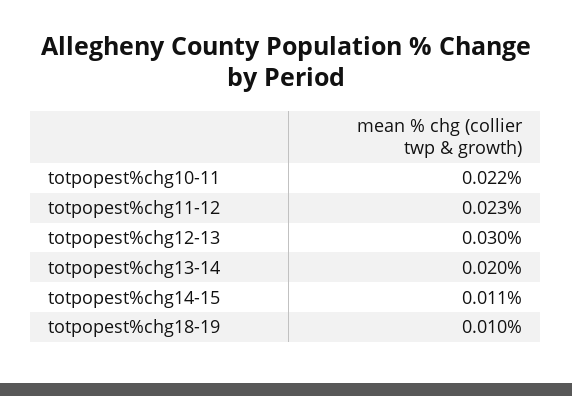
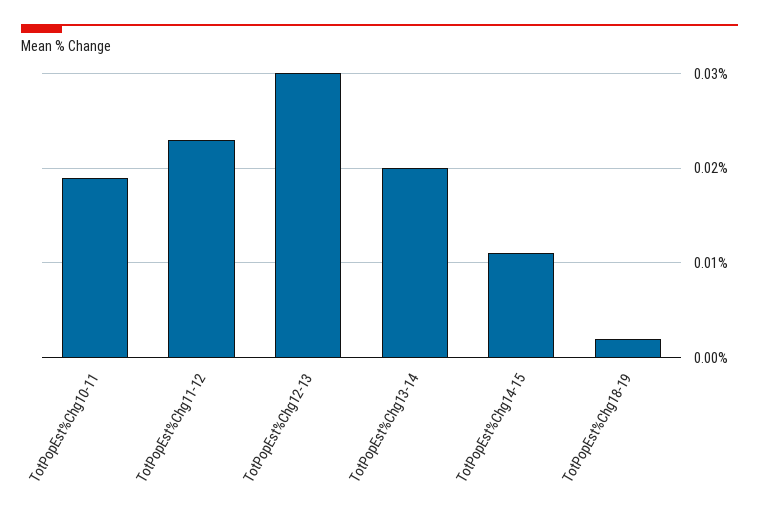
totpopest%chg10-11: 0.022 -> 0.019
totpopest%chg18-19: 0.01 -> 0.002

